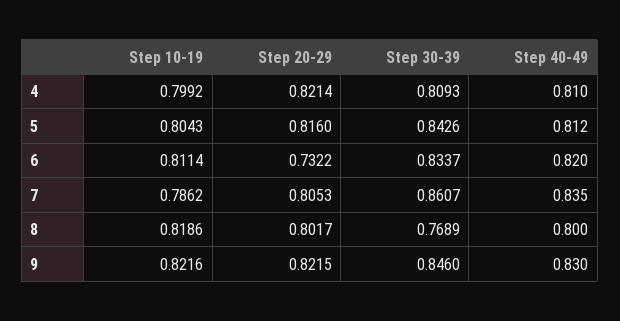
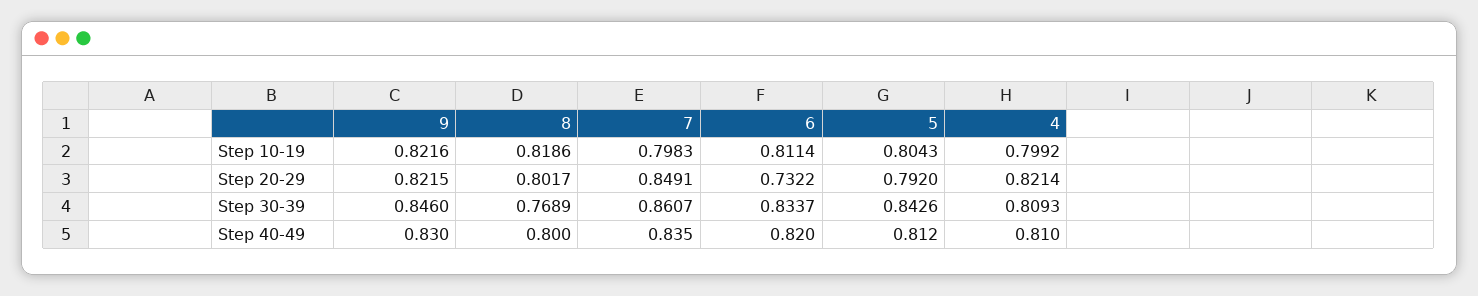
Step 20-29, 5: 0.816 -> 0.792
Step 10-19, 7: 0.7862 -> 0.7983
Step 20-29, 7: 0.8053 -> 0.8491

